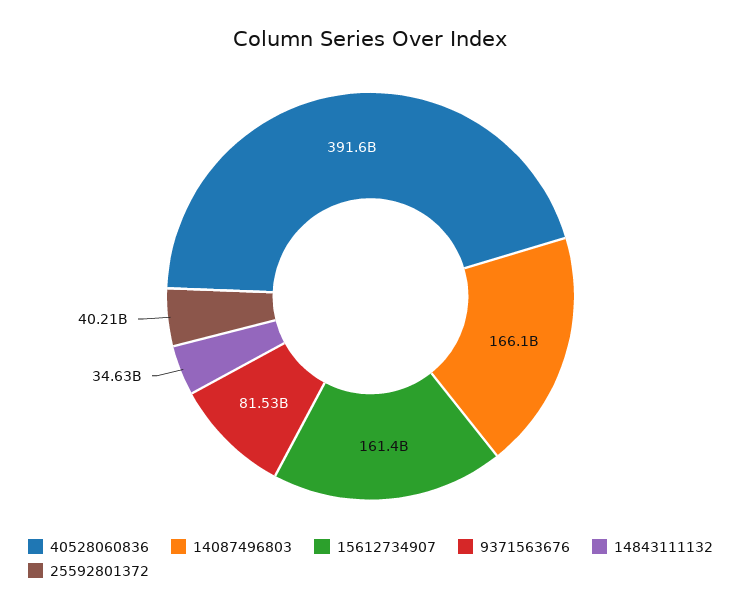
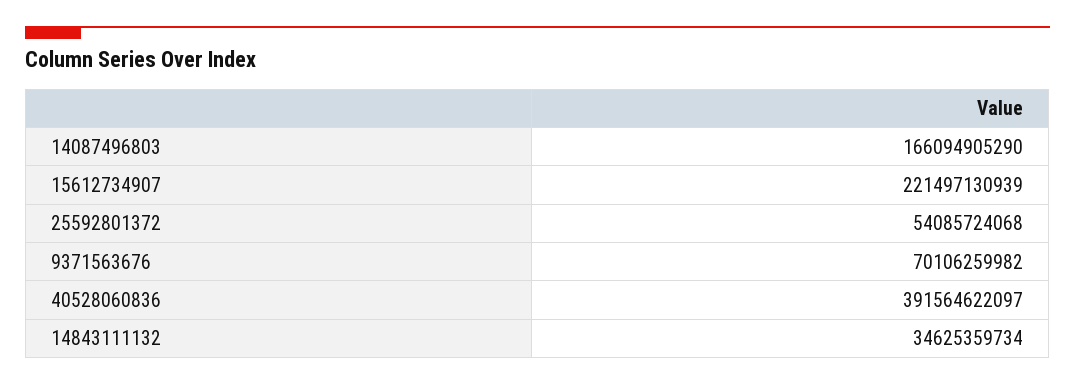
15612734907: 161400000000 -> 221497130939
9371563676: 81530000000 -> 70106259982
25592801372: 40210000000 -> 54085724068

